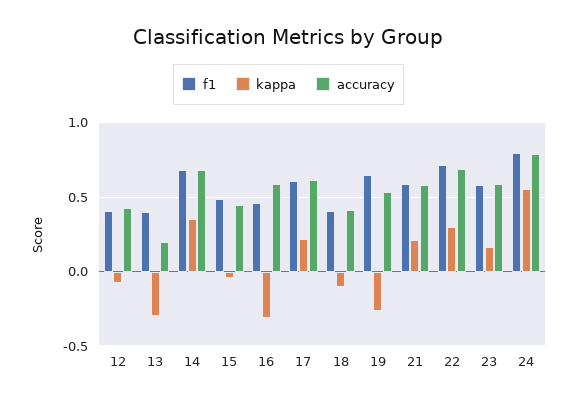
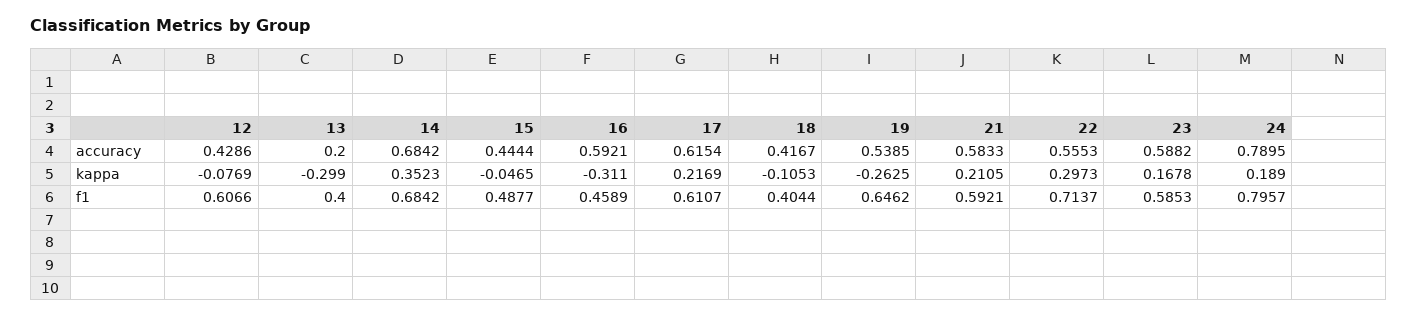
f1, 12: 0.4 -> 0.6066
accuracy, 22: 0.7 -> 0.5553
kappa, 24: 0.55 -> 0.189

